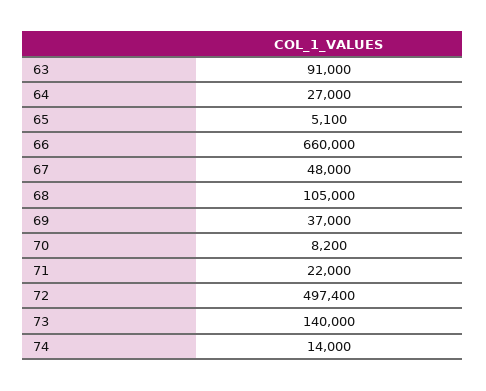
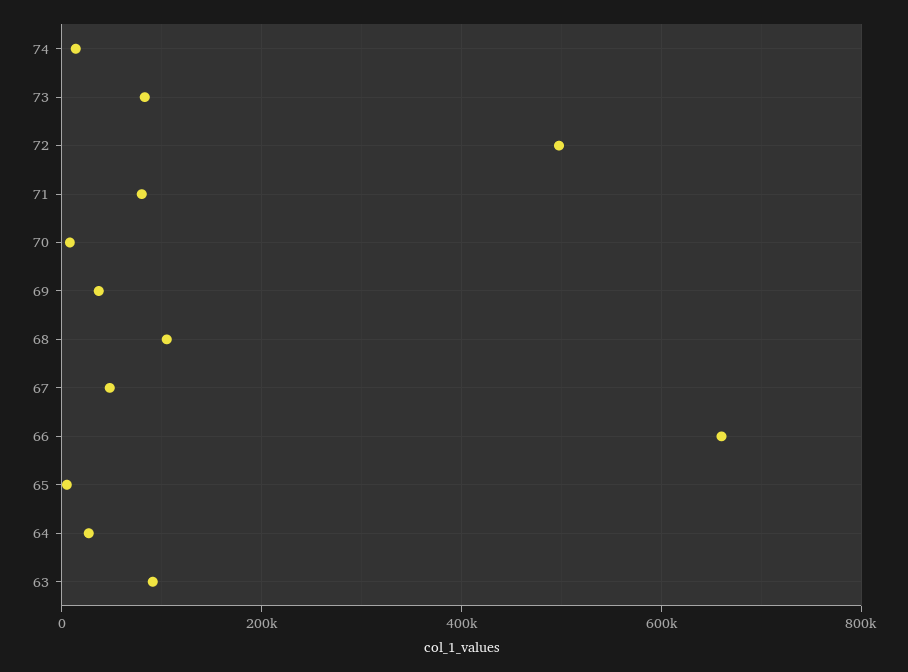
71: 22000 -> 80000
73: 140000 -> 80000

